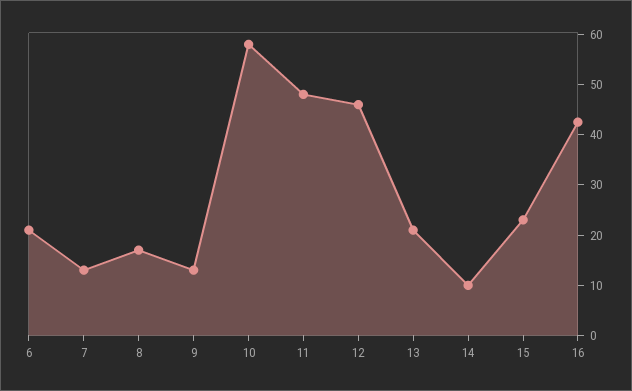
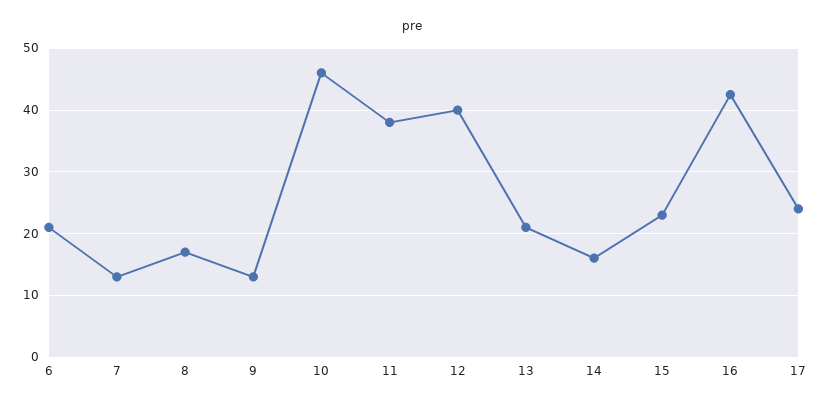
10: 58 -> 46
11: 48 -> 38
12: 46 -> 40
14: 10 -> 16
17: none -> 24

